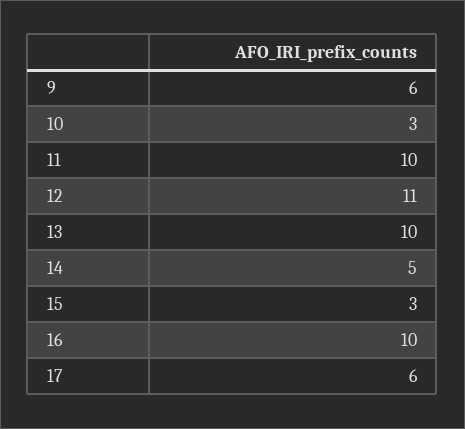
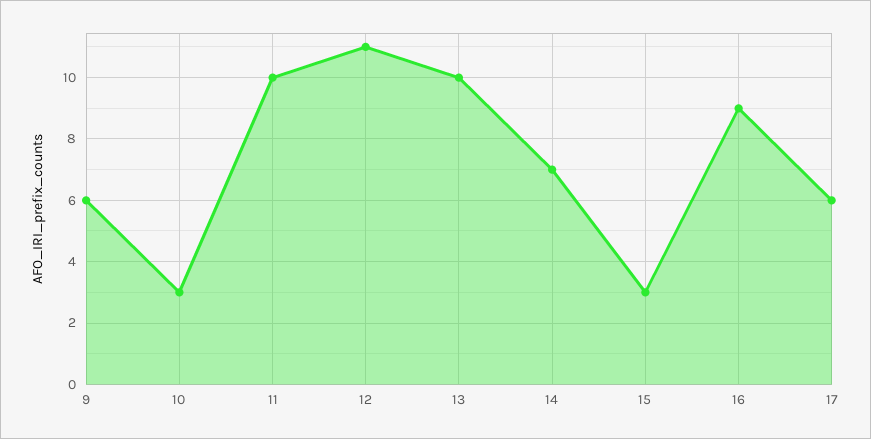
14: 5 -> 7
16: 10 -> 9

